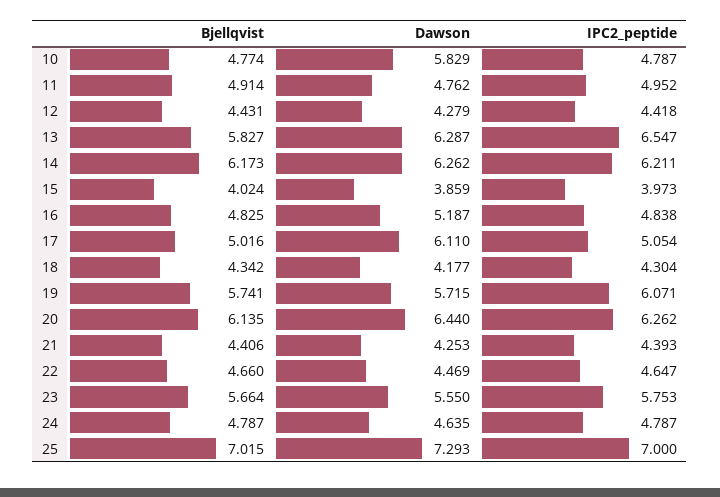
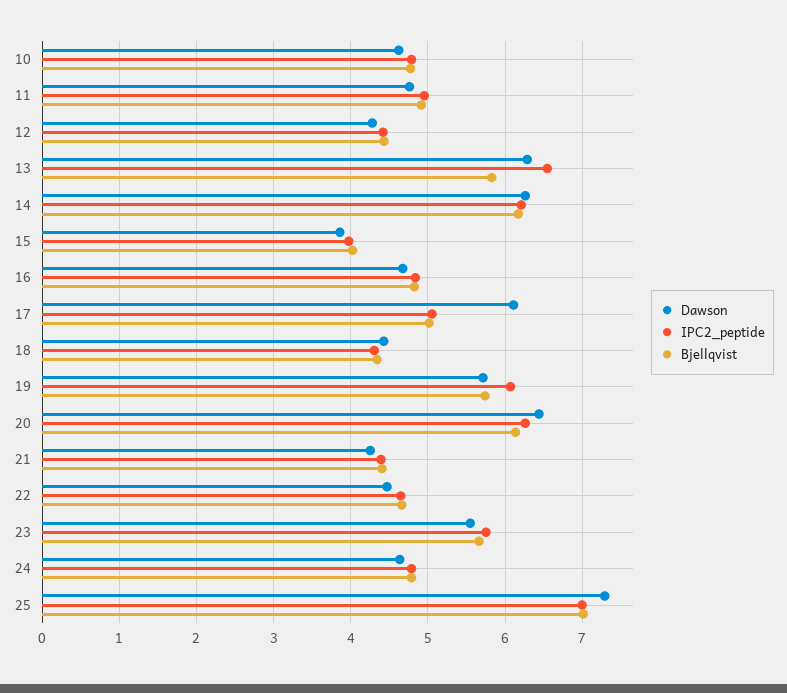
Dawson, 10: 5.829 -> 4.6
Dawson, 16: 5.187 -> 4.7
Dawson, 18: 4.177 -> 4.4

